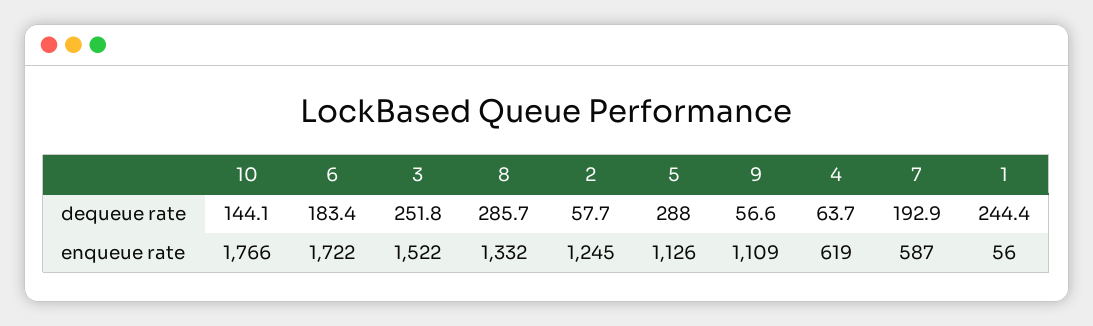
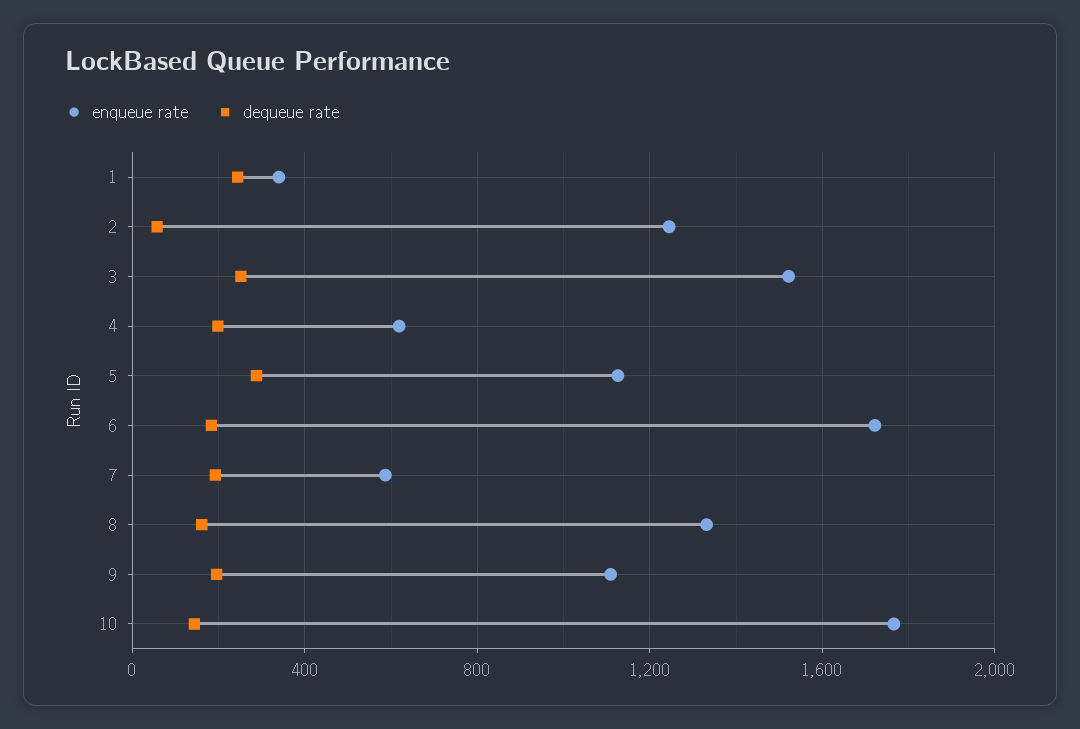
dequeue rate, 8: 285.7 -> 150
dequeue rate, 9: 56.6 -> 200
dequeue rate, 4: 63.7 -> 200
enqueue rate, 1: 56 -> 350

